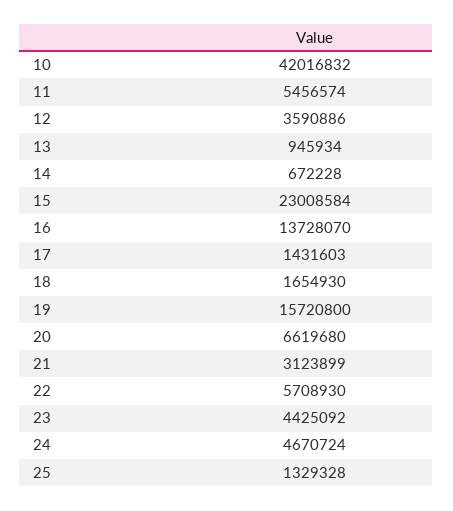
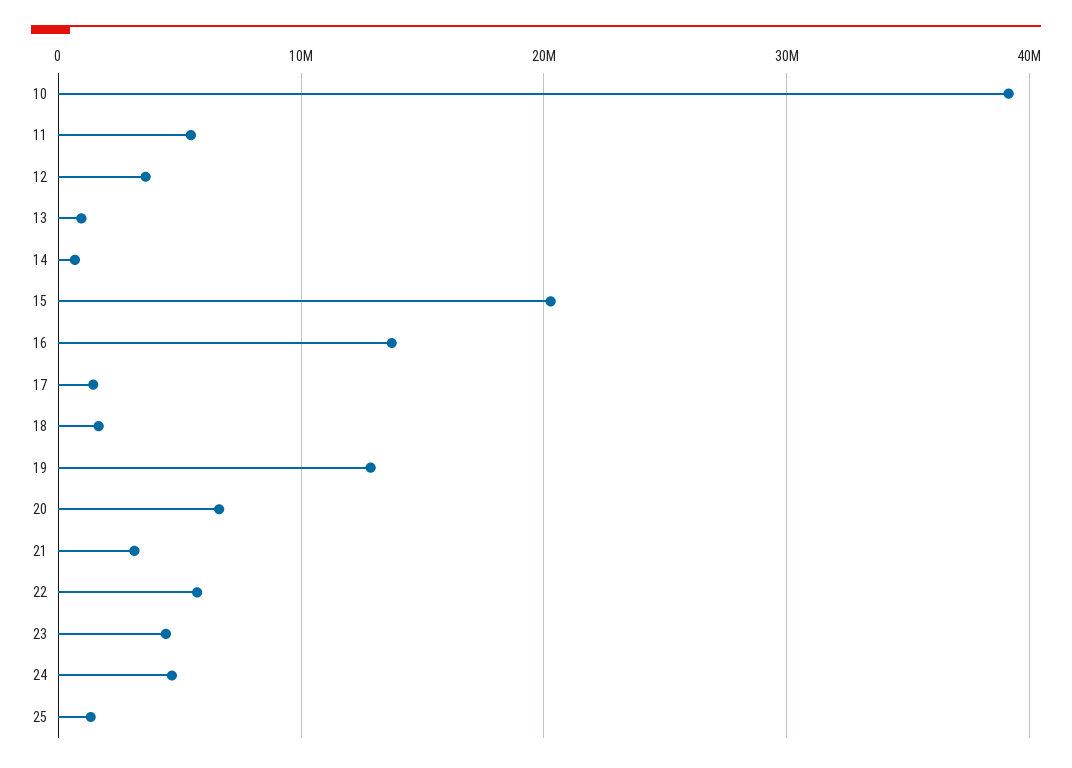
10: 42016832 -> 39000000
15: 23008584 -> 20000000
19: 15720800 -> 13000000

